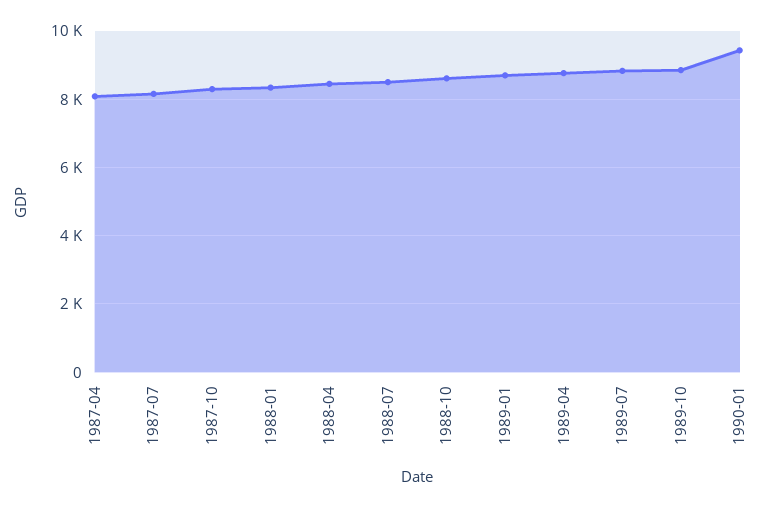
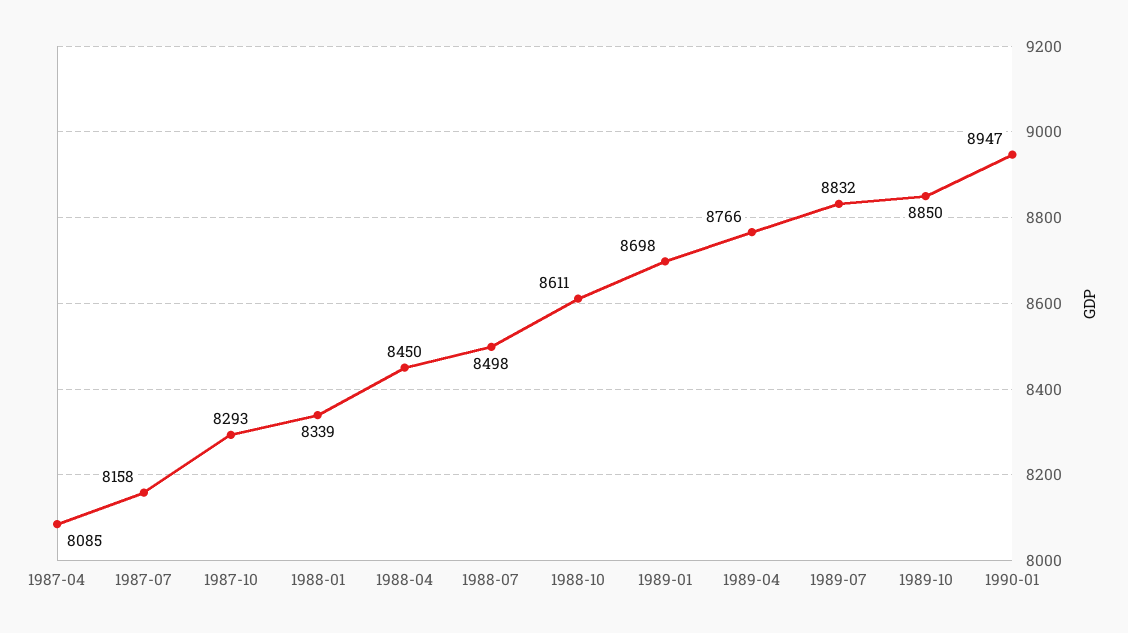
1990-01: 9400 -> 8947

